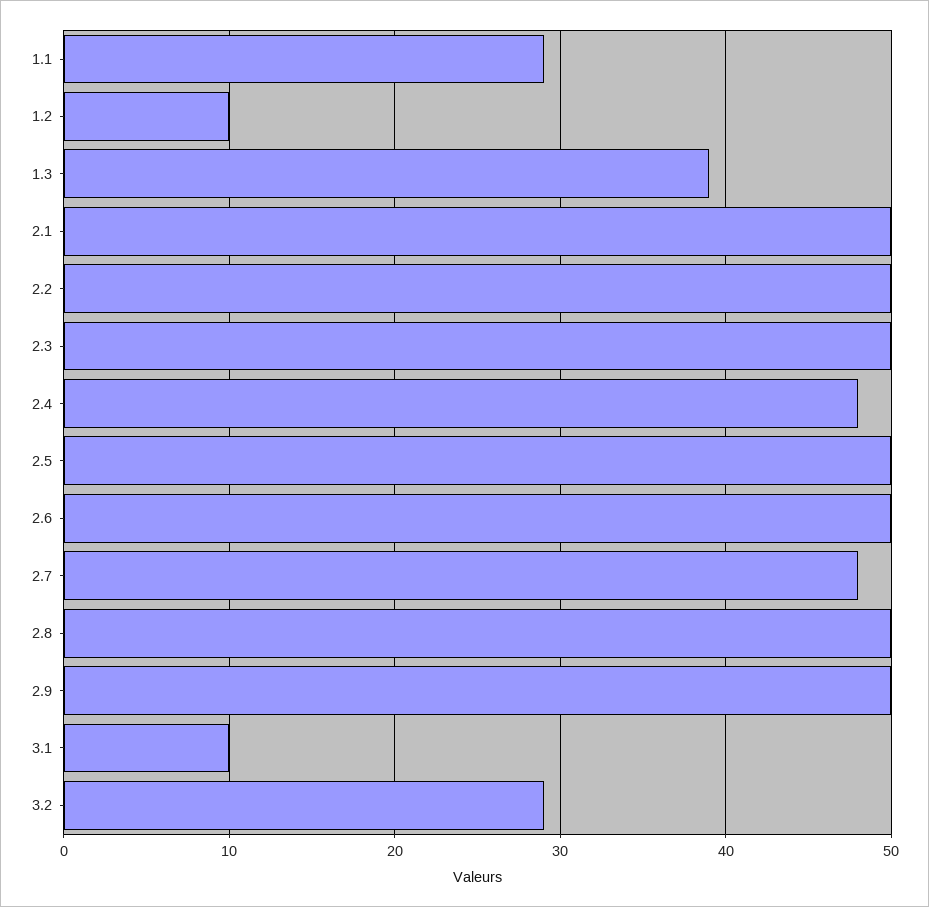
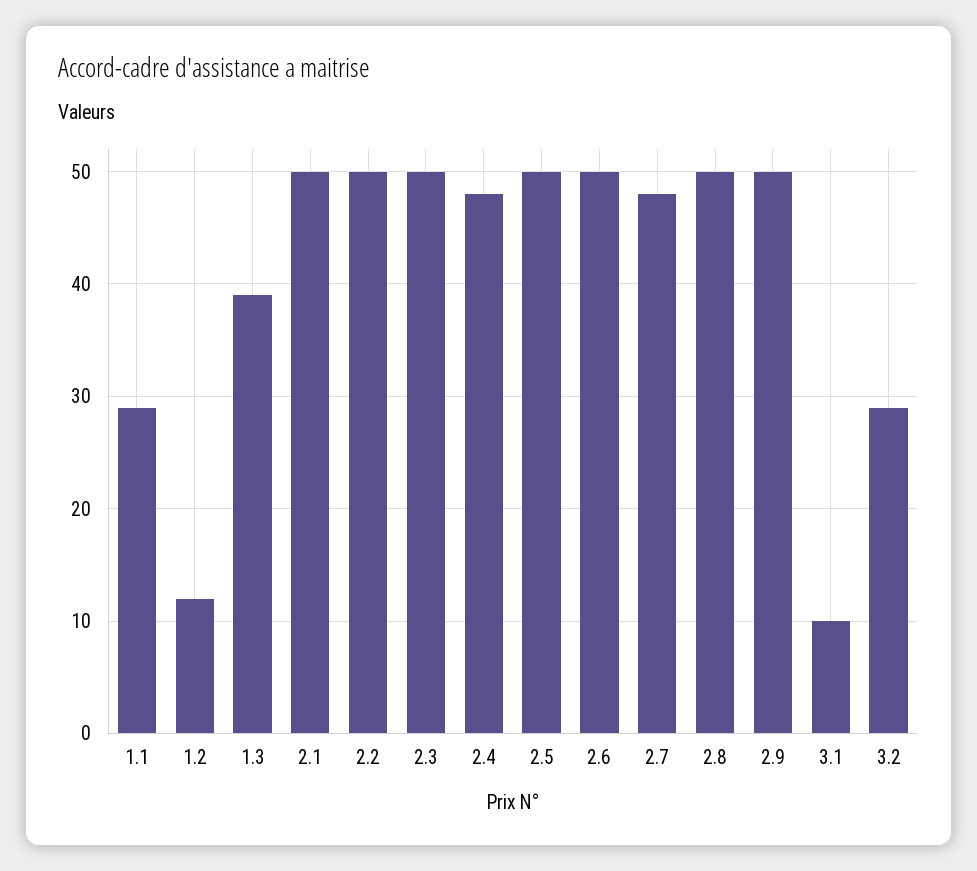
1.2: 10 -> 12

